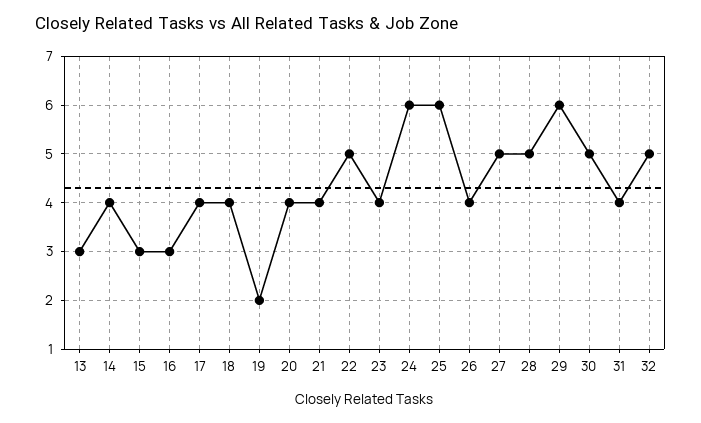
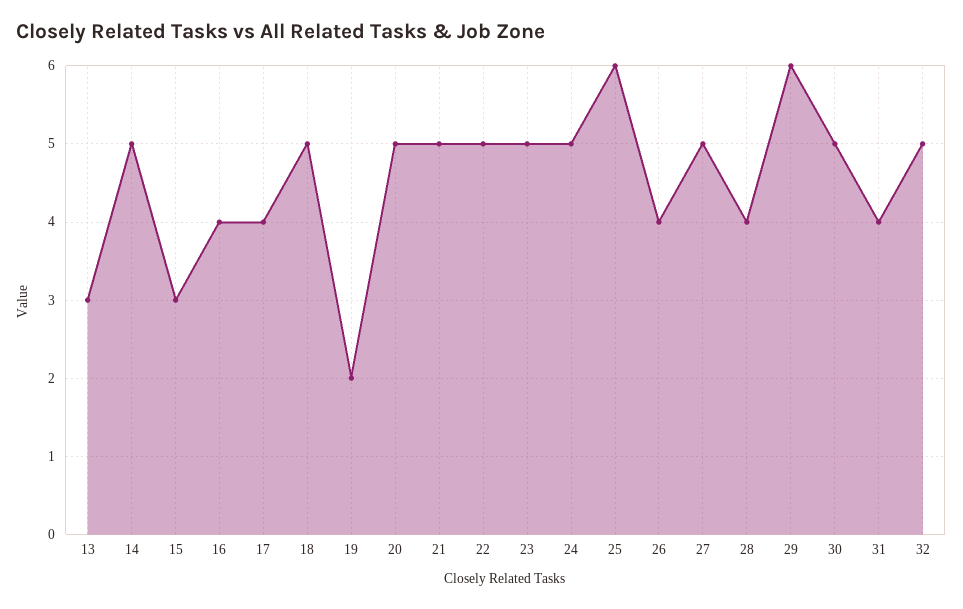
14: 4 -> 5
16: 3 -> 4
18: 4 -> 5
20: 4 -> 5
21: 4 -> 5
23: 4 -> 5
24: 6 -> 5
28: 5 -> 4

